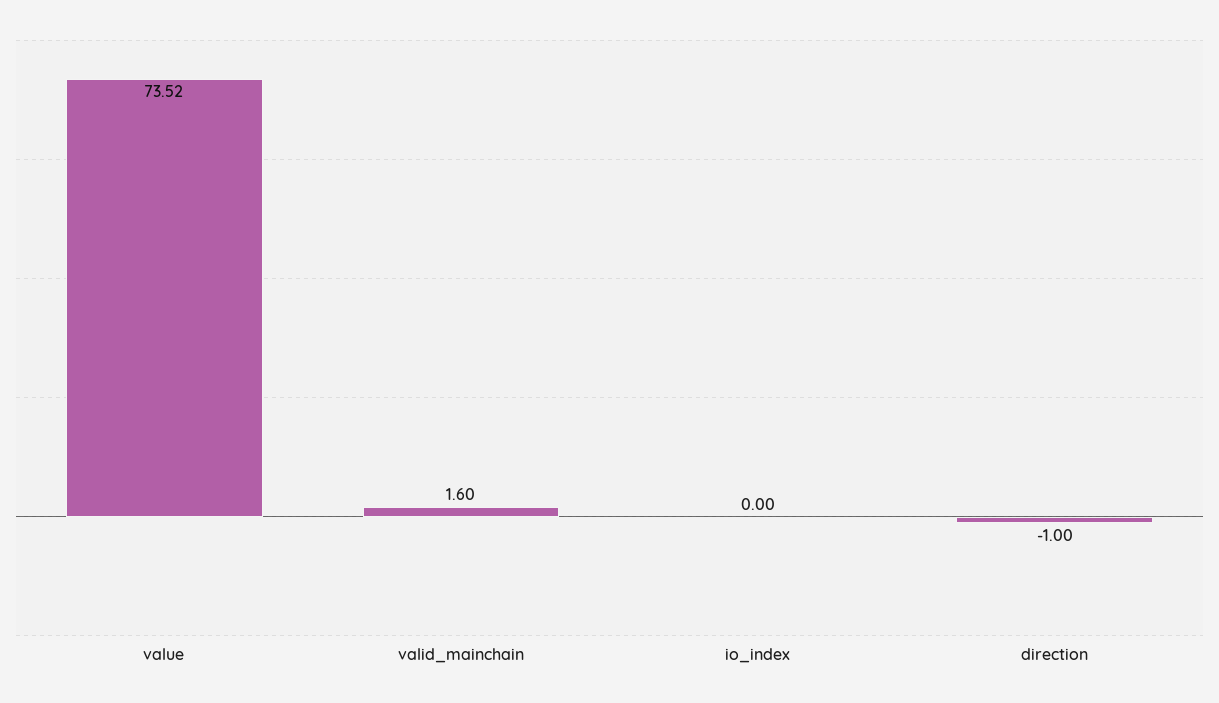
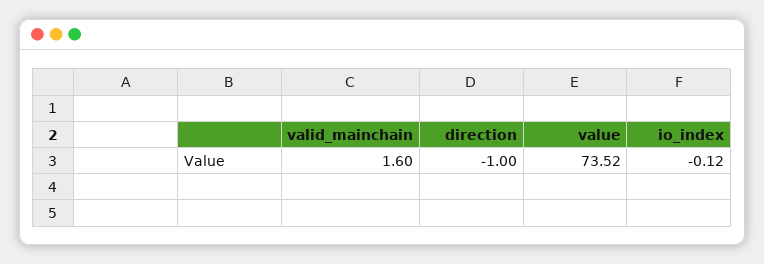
io_index: 0 -> -0.12

